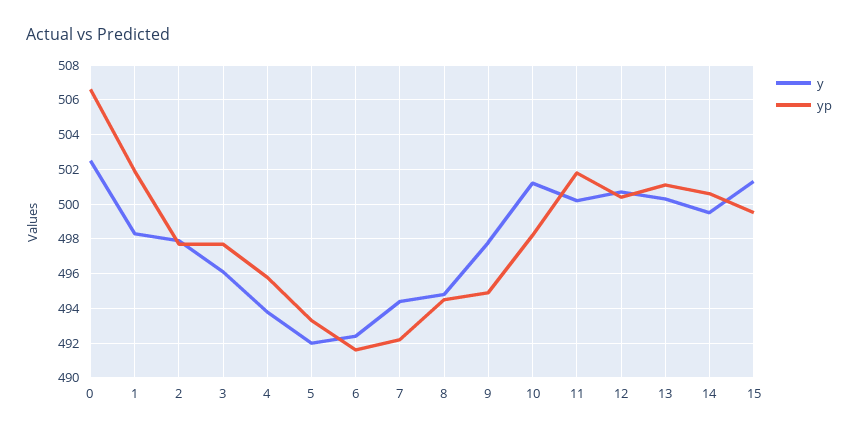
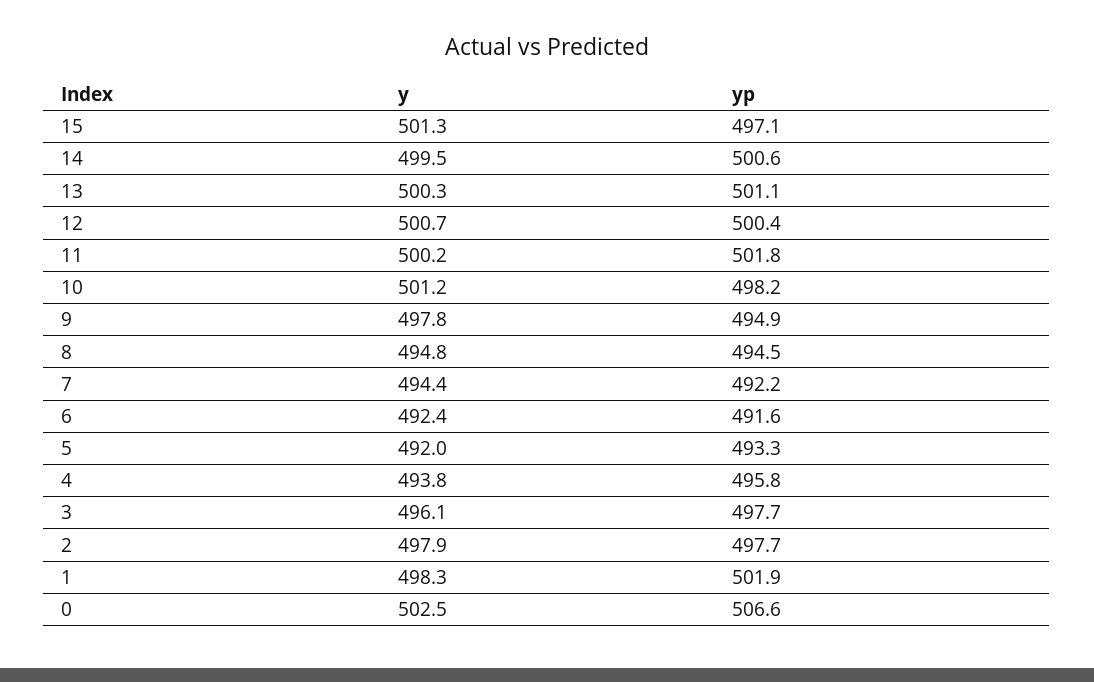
yp, 15: 499.5 -> 497.1

